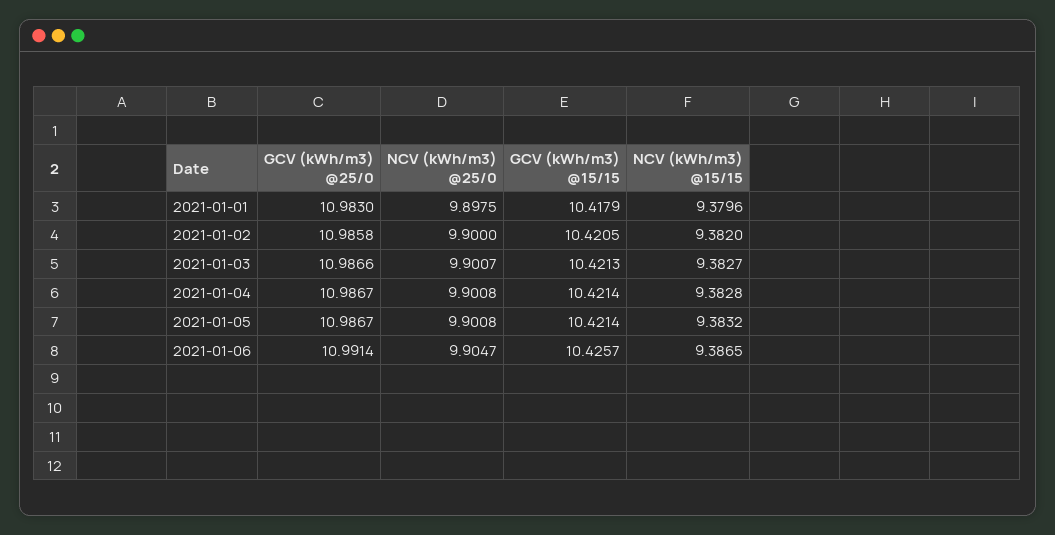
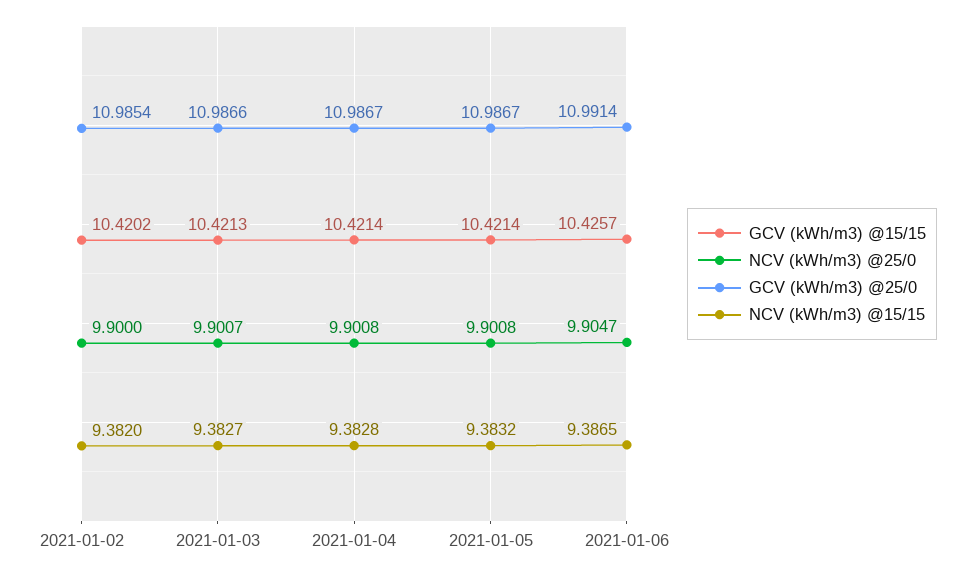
GCV (kWh/m3) @25/0, 2021-01-01: 10.983 -> none
NCV (kWh/m3) @25/0, 2021-01-01: 9.8975 -> none
GCV (kWh/m3) @15/15, 2021-01-01: 10.4179 -> none
NCV (kWh/m3) @15/15, 2021-01-01: 9.3796 -> none
GCV (kWh/m3) @25/0, 2021-01-02: 10.9858 -> 10.9854
GCV (kWh/m3) @15/15, 2021-01-02: 10.4205 -> 10.4202

